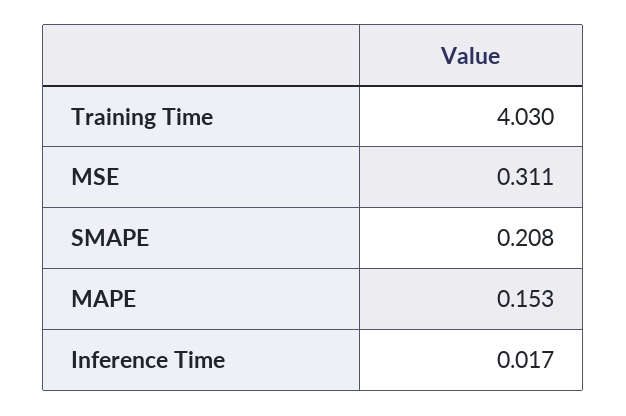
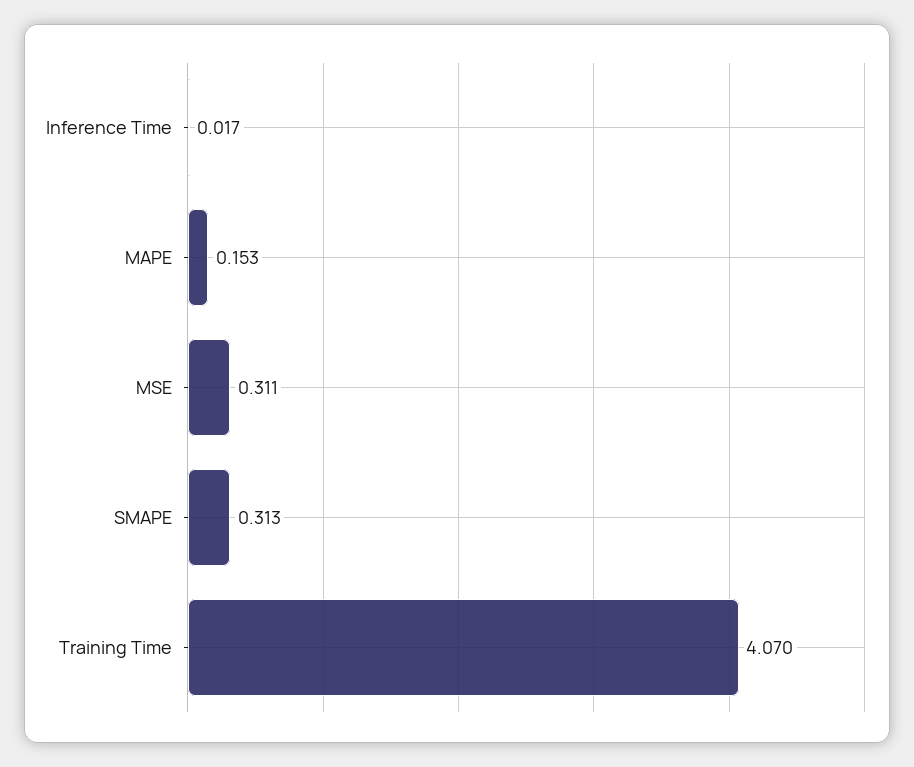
Training Time: 4.03 -> 4.07
SMAPE: 0.208 -> 0.313

